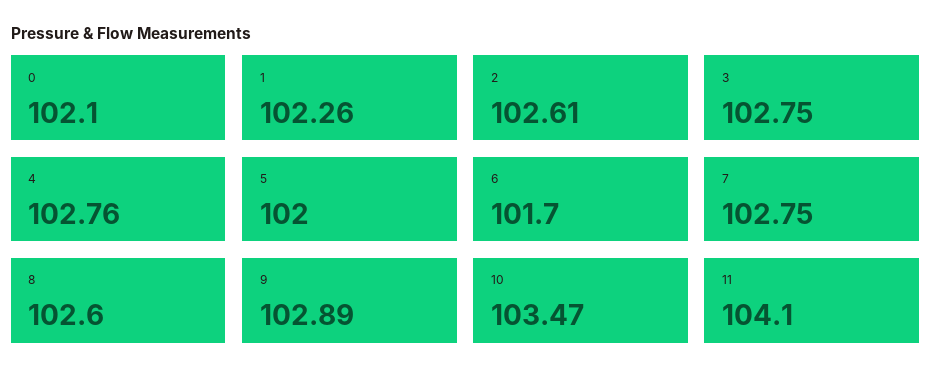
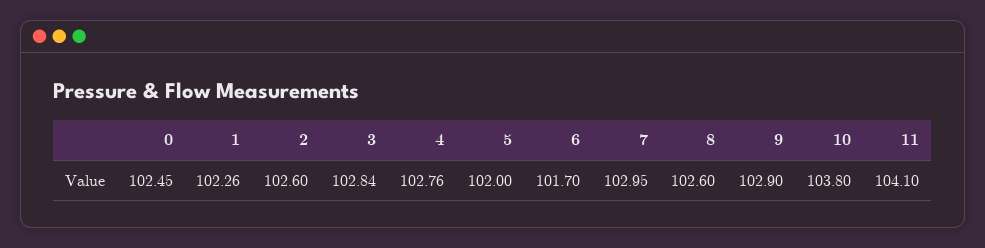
0: 102.1 -> 102.45
2: 102.61 -> 102.6
3: 102.75 -> 102.84
7: 102.75 -> 102.95
9: 102.89 -> 102.9
10: 103.47 -> 103.8

